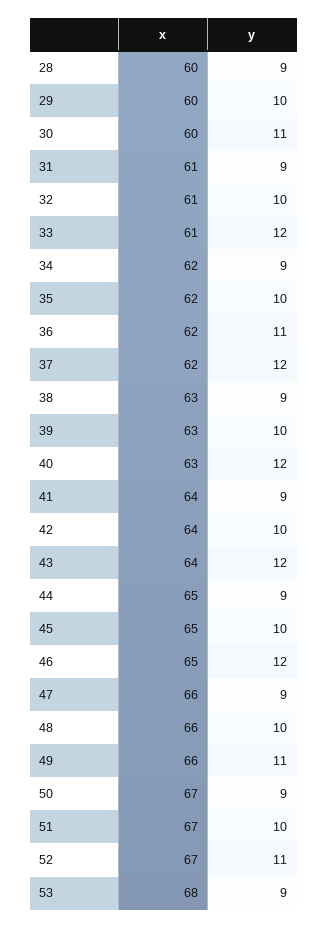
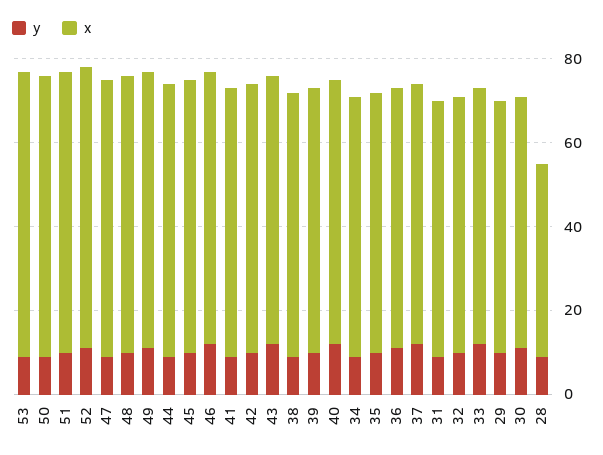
x, 28: 60 -> 45

